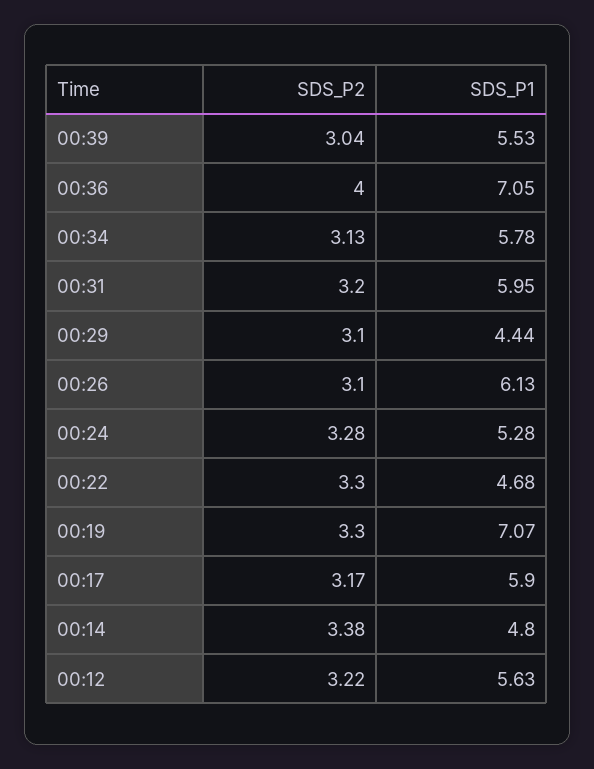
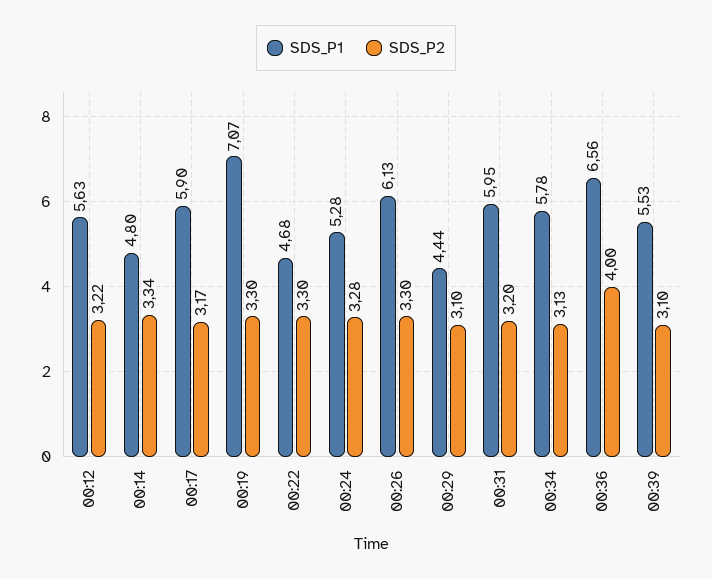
SDS_P2, 00:39: 3.04 -> 3.1
SDS_P1, 00:36: 7.05 -> 6.56
SDS_P2, 00:26: 3.1 -> 3.3
SDS_P2, 00:14: 3.38 -> 3.34

